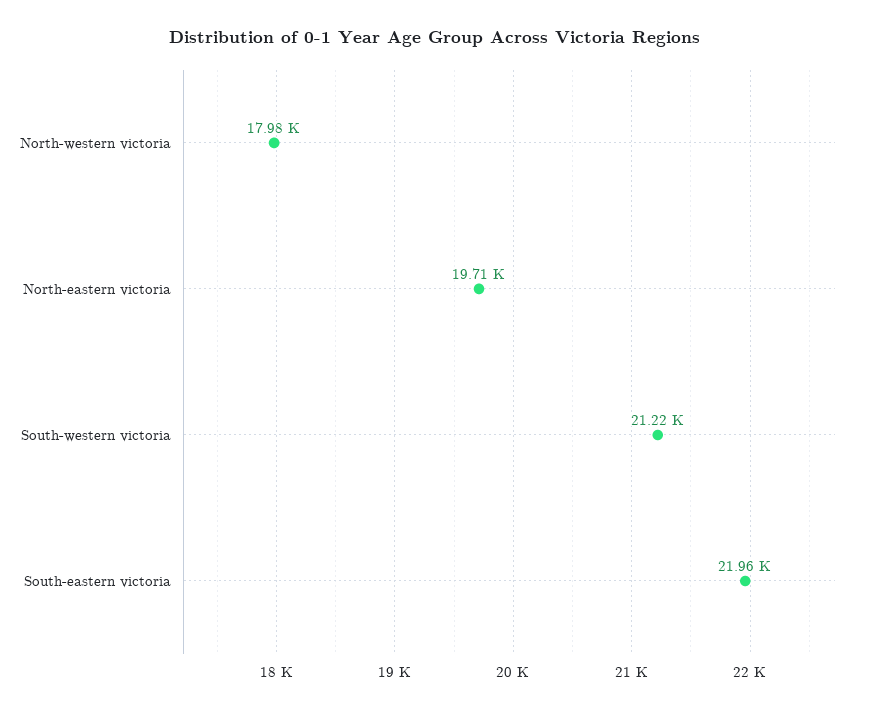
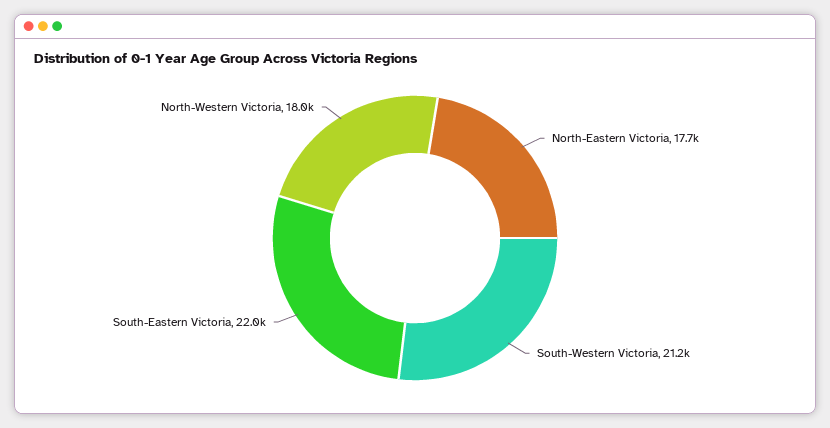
North-eastern victoria: 19710 -> 17700

